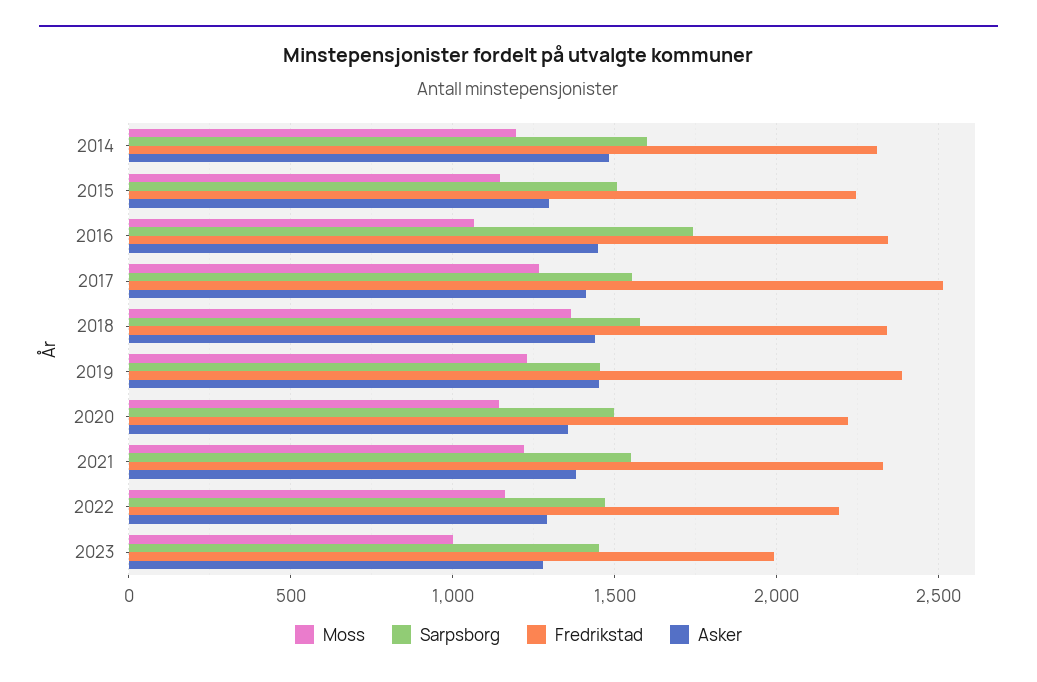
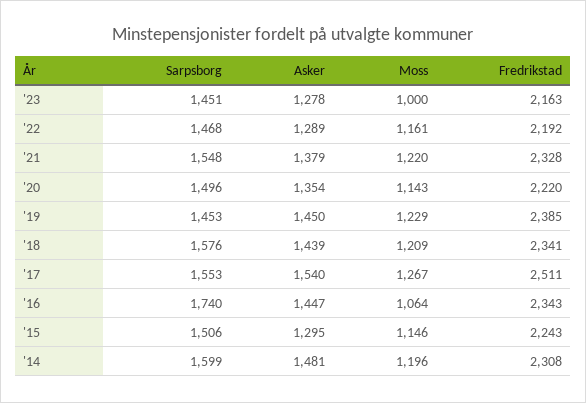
Asker, 2017: 1400 -> 1540
Moss, 2018: 1350 -> 1209
Fredrikstad, 2023: 2000 -> 2163

